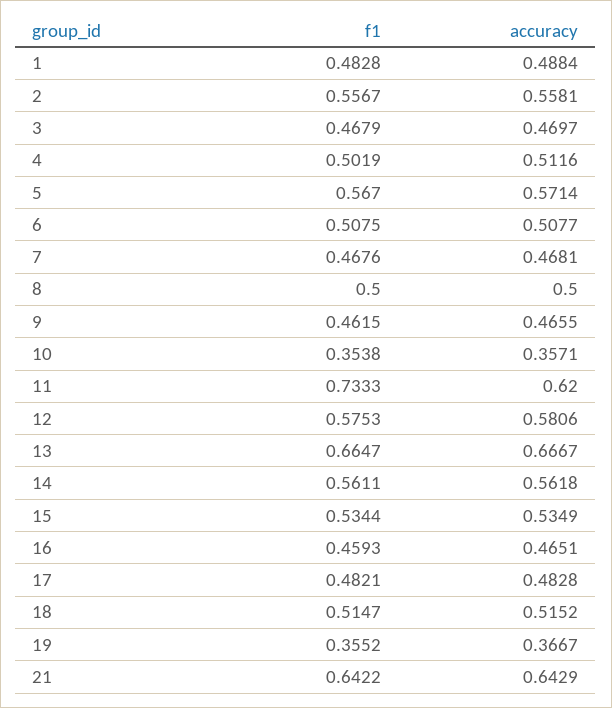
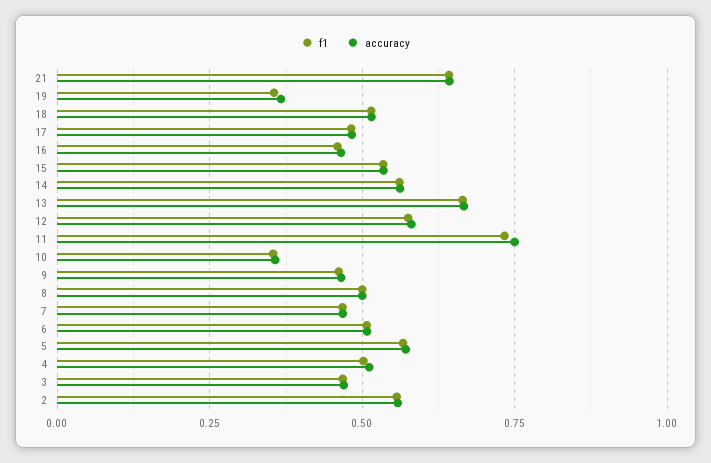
f1, 1: 0.4828 -> none
accuracy, 1: 0.4884 -> none
accuracy, 11: 0.62 -> 0.75

